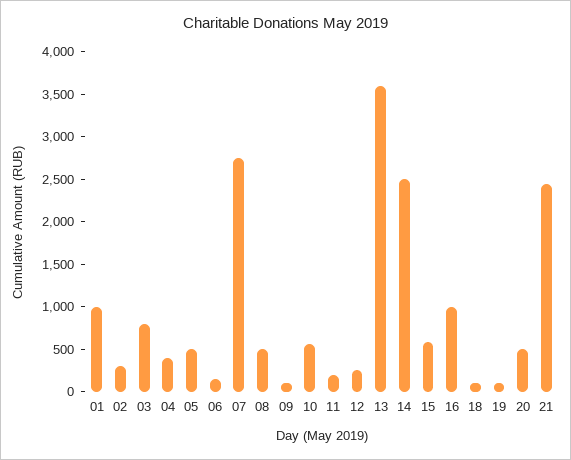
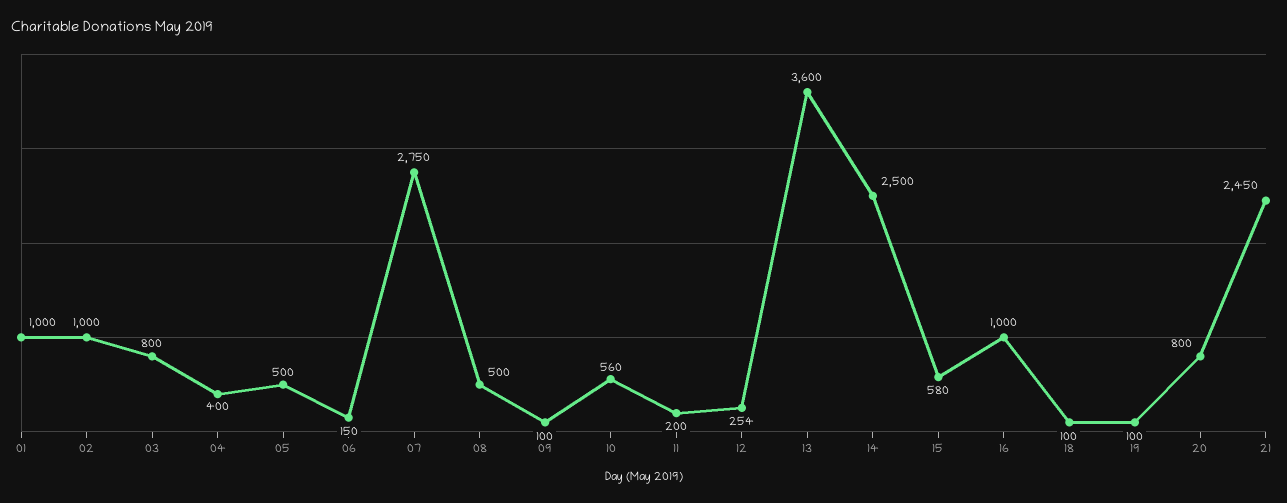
02: 300 -> 1000
20: 500 -> 800

